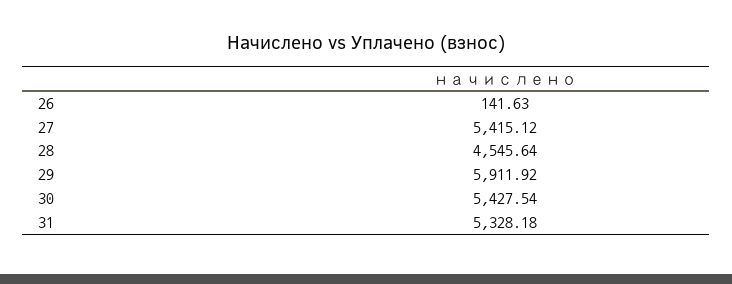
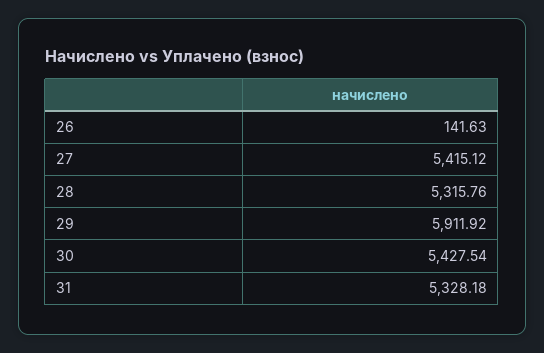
28: 4545.64 -> 5315.76

